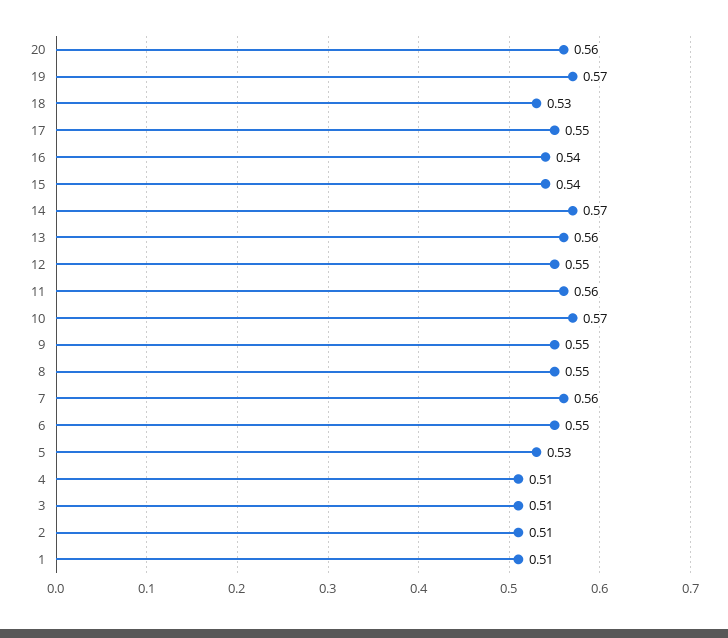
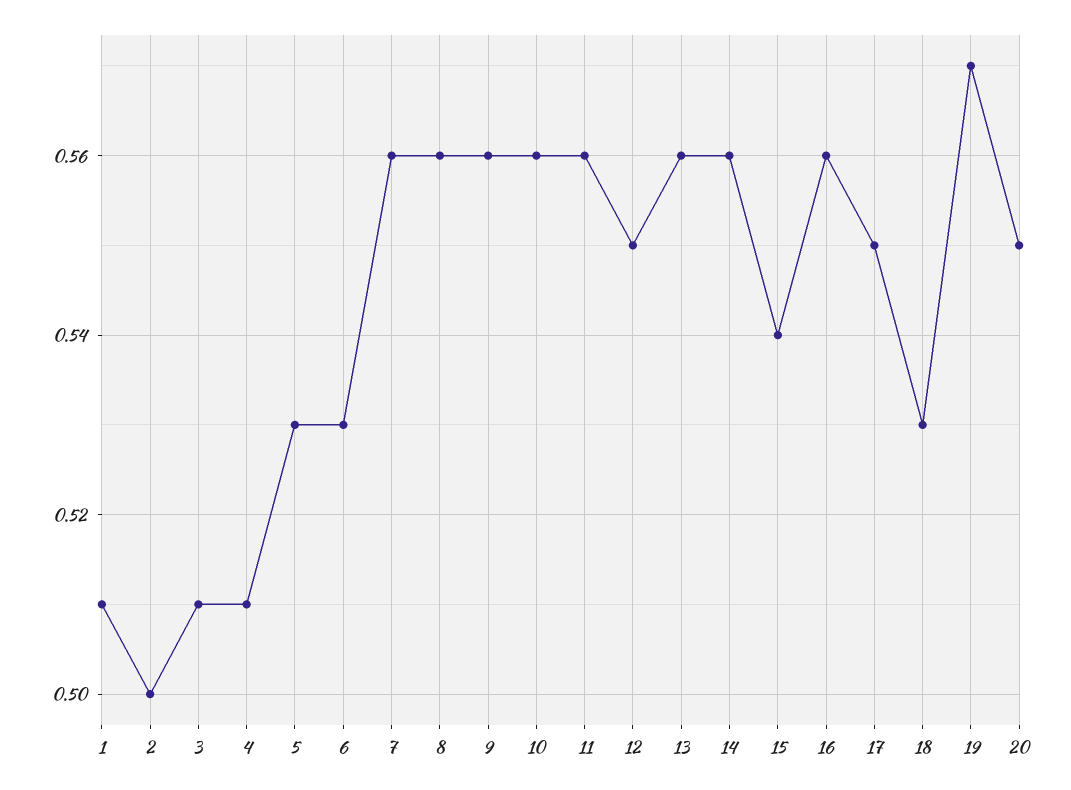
20: 0.56 -> 0.55
16: 0.54 -> 0.56
14: 0.57 -> 0.56
10: 0.57 -> 0.56
9: 0.55 -> 0.56
8: 0.55 -> 0.56
6: 0.55 -> 0.53
2: 0.51 -> 0.5

